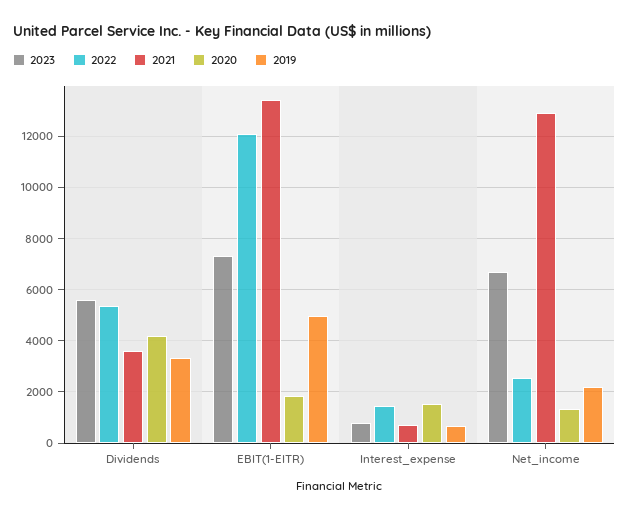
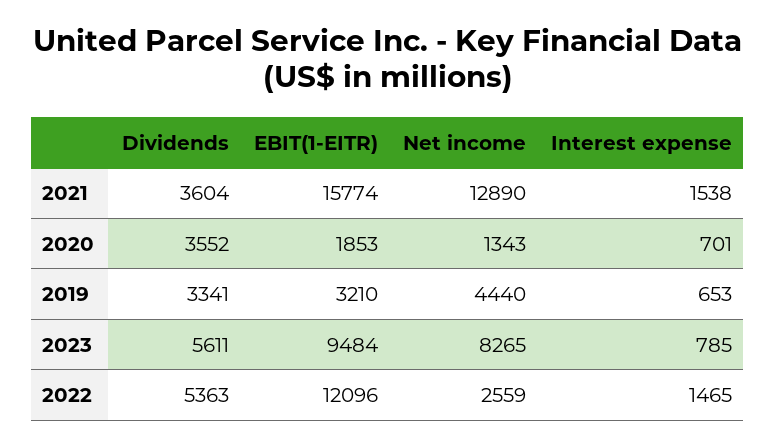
2020, Dividends: 4250 -> 3552
2023, EBIT(1-EITR): 7250 -> 9484
2021, EBIT(1-EITR): 13500 -> 15774
2019, EBIT(1-EITR): 5000 -> 3210
2021, Interest_expense: 750 -> 1538
2020, Interest_expense: 1500 -> 701
2023, Net_income: 6750 -> 8265
2019, Net_income: 2250 -> 4440

